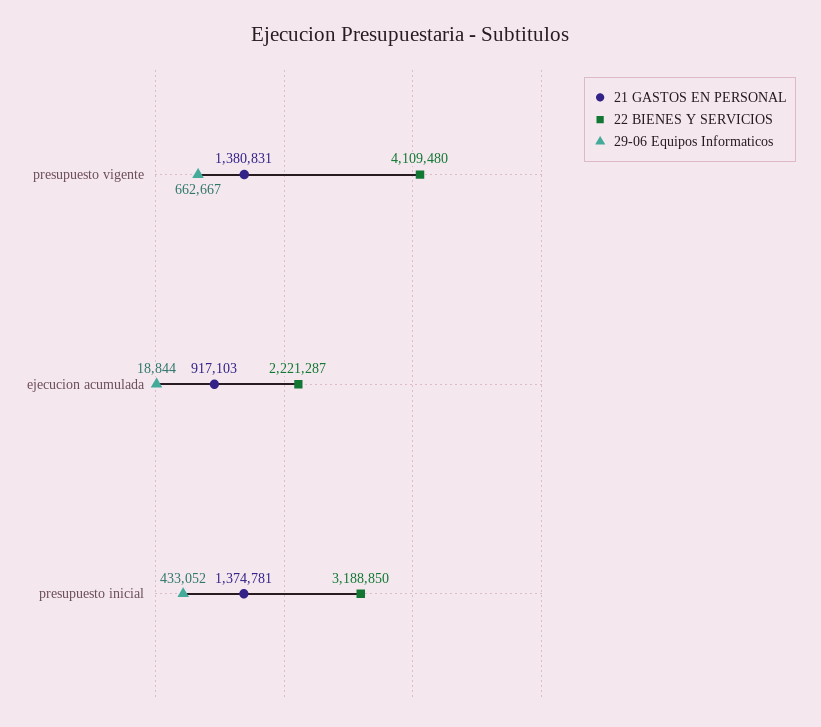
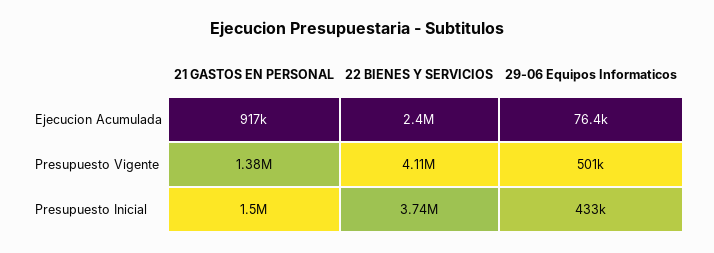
29-06 Equipos Informaticos, presupuesto vigente: 662667 -> 501000
22 BIENES Y SERVICIOS, ejecucion acumulada: 2221287 -> 2400000
29-06 Equipos Informaticos, ejecucion acumulada: 18844 -> 76400
21 GASTOS EN PERSONAL, presupuesto inicial: 1374781 -> 1500000
22 BIENES Y SERVICIOS, presupuesto inicial: 3188850 -> 3740000

